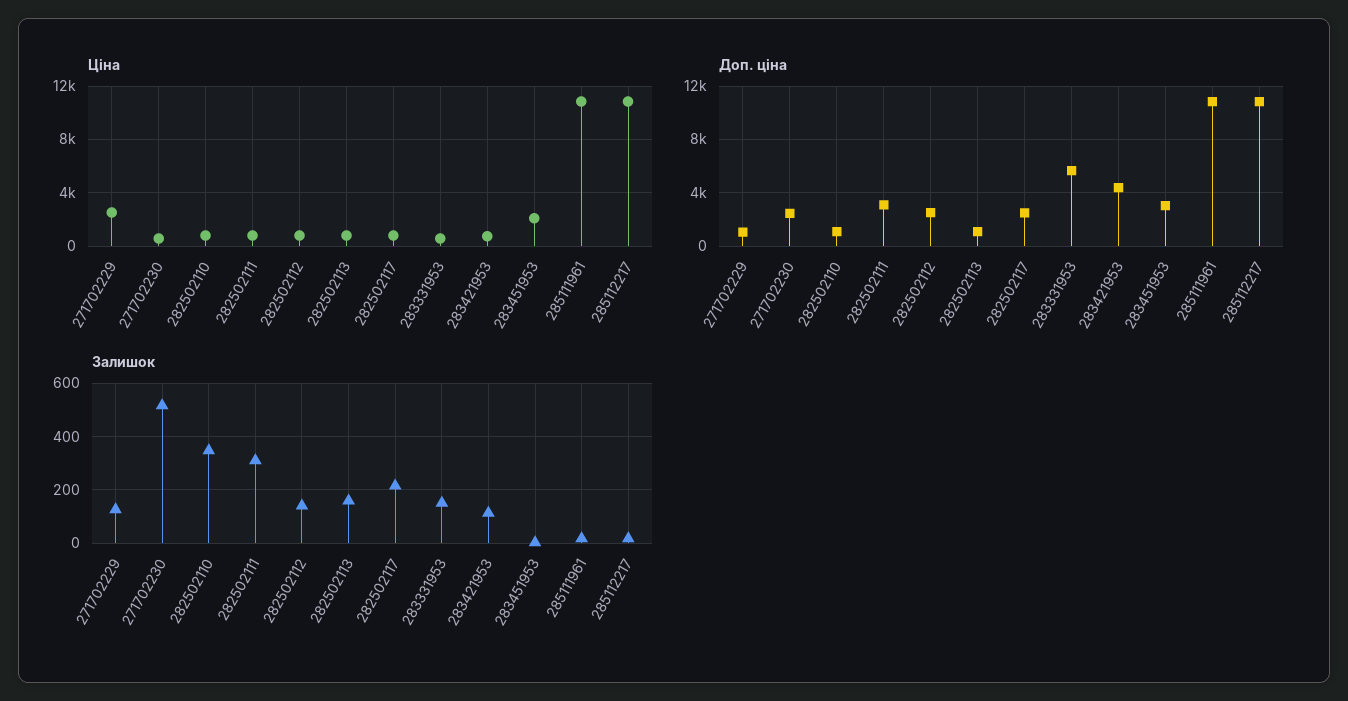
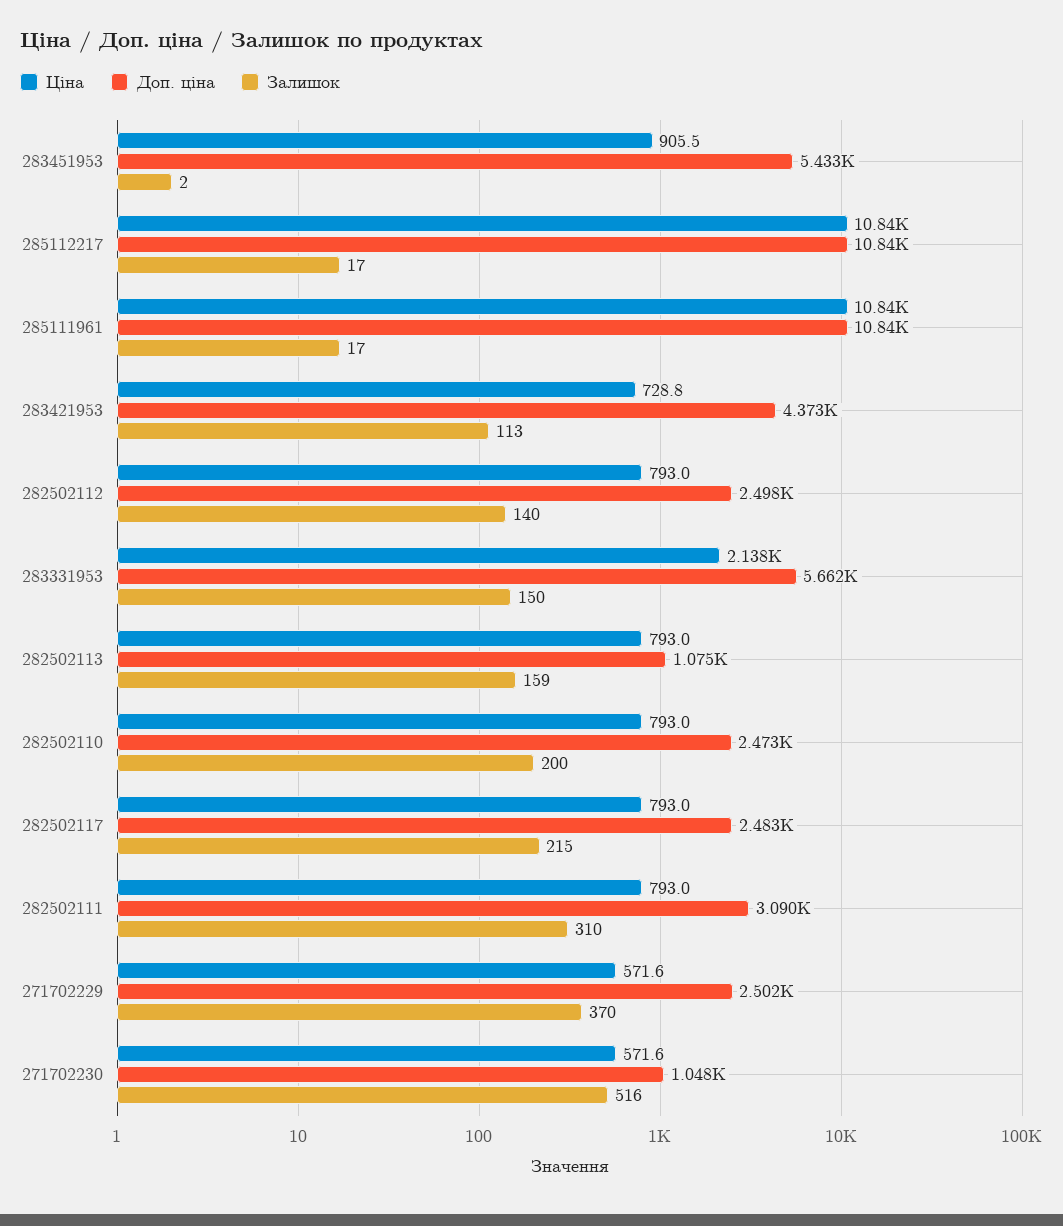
Ціна, 271702229: 2500 -> 571.6
Ціна, 283331953: 500 -> 2138
Ціна, 283451953: 2000 -> 905.5
Доп. ціна, 271702229: 1000 -> 2502
Доп. ціна, 271702230: 2500 -> 1048
Доп. ціна, 282502110: 1000 -> 2473
Доп. ціна, 283451953: 3000 -> 5433
Залишок, 271702229: 125 -> 370
Залишок, 282502110: 350 -> 200

